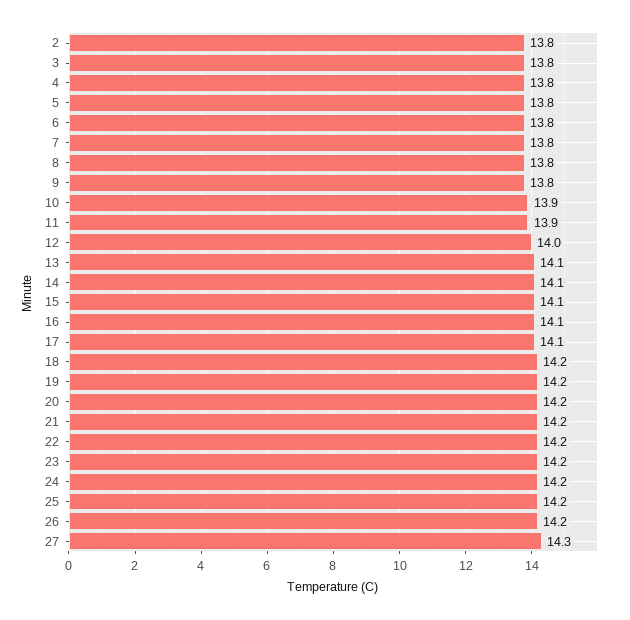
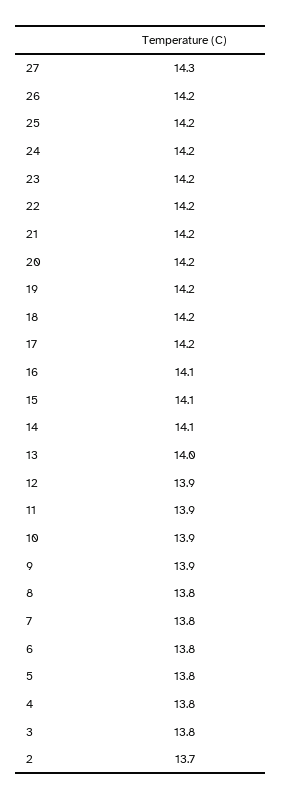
2: 13.8 -> 13.7
9: 13.8 -> 13.9
12: 14 -> 13.9
13: 14.1 -> 14
17: 14.1 -> 14.2

